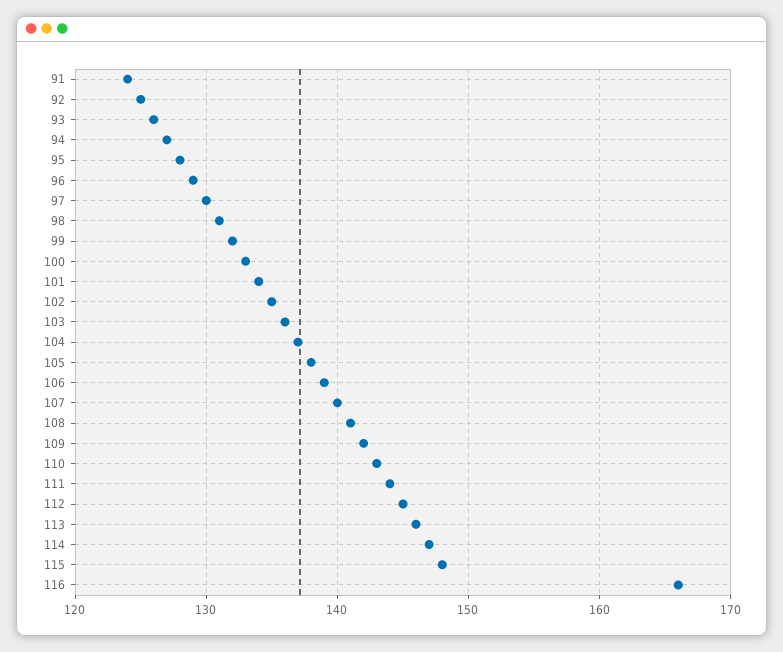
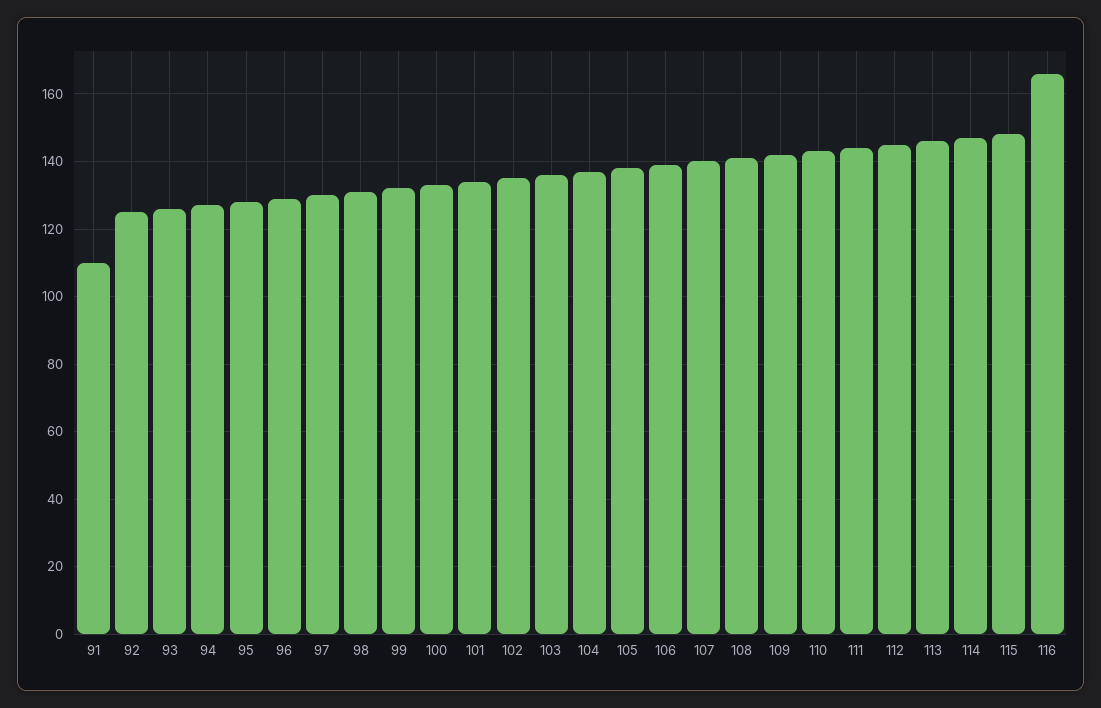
91: 124 -> 110

